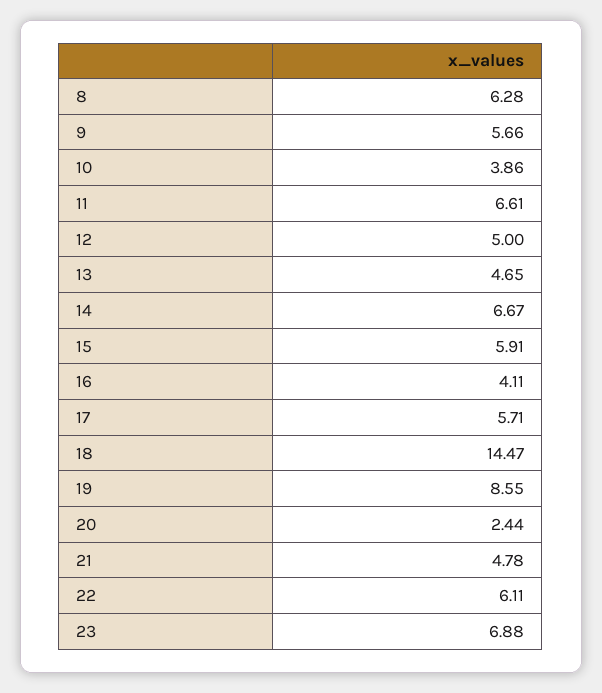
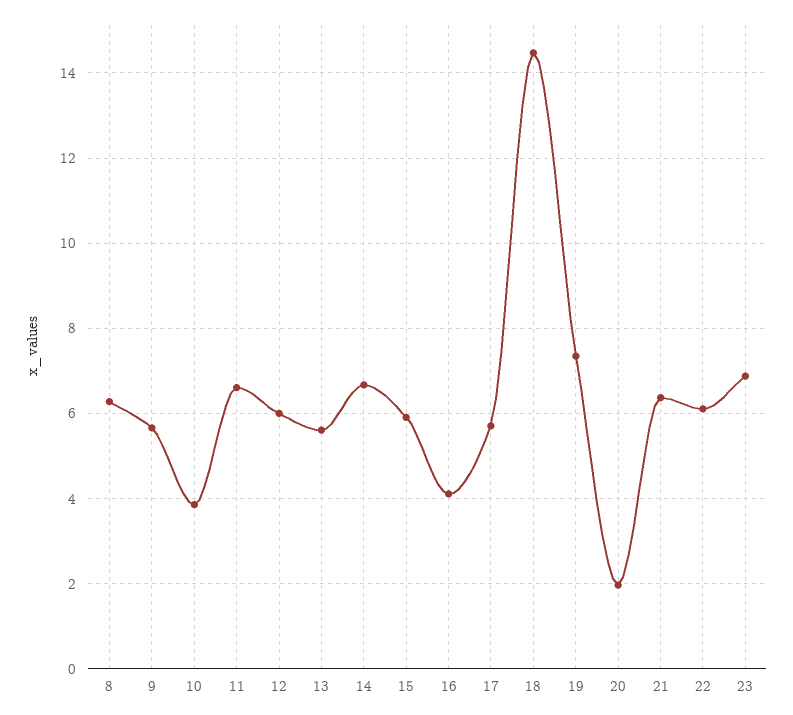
12: 5 -> 6
13: 4.65 -> 5.6
19: 8.55 -> 7.4
20: 2.44 -> 2
21: 4.78 -> 6.4

